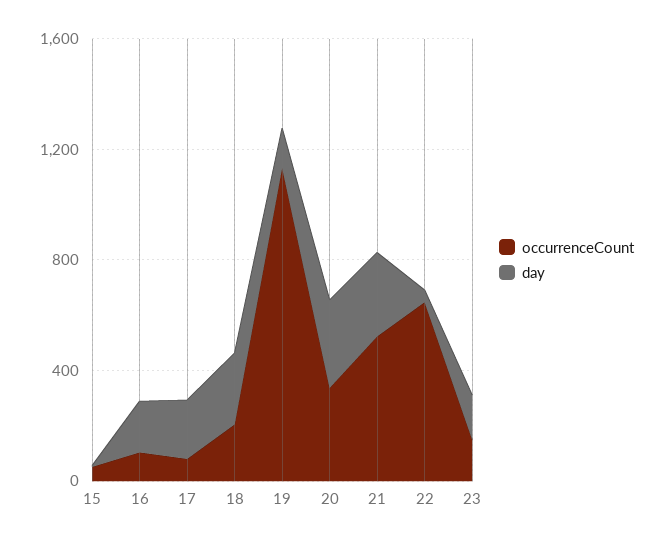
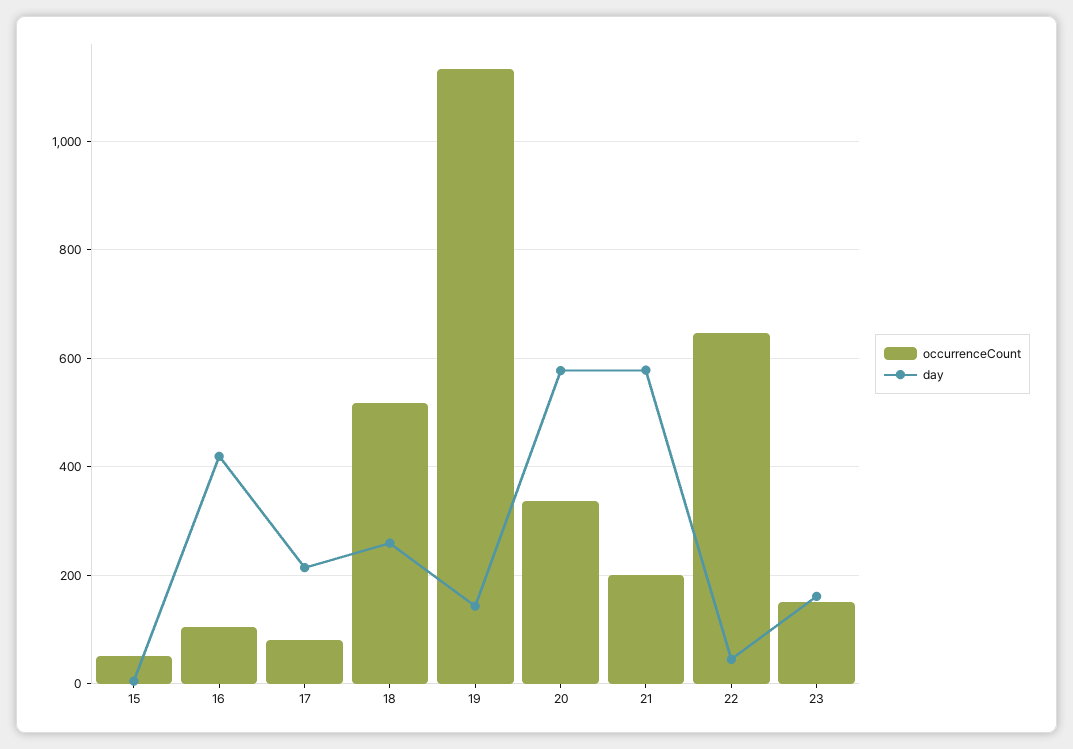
day, 16: 200 -> 420
occurrenceCount, 18: 200 -> 520
day, 20: 300 -> 580
occurrenceCount, 21: 500 -> 200
day, 21: 300 -> 580

